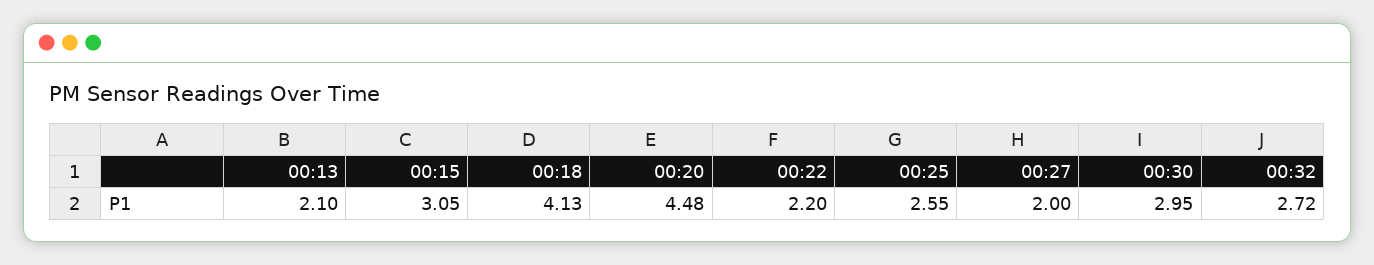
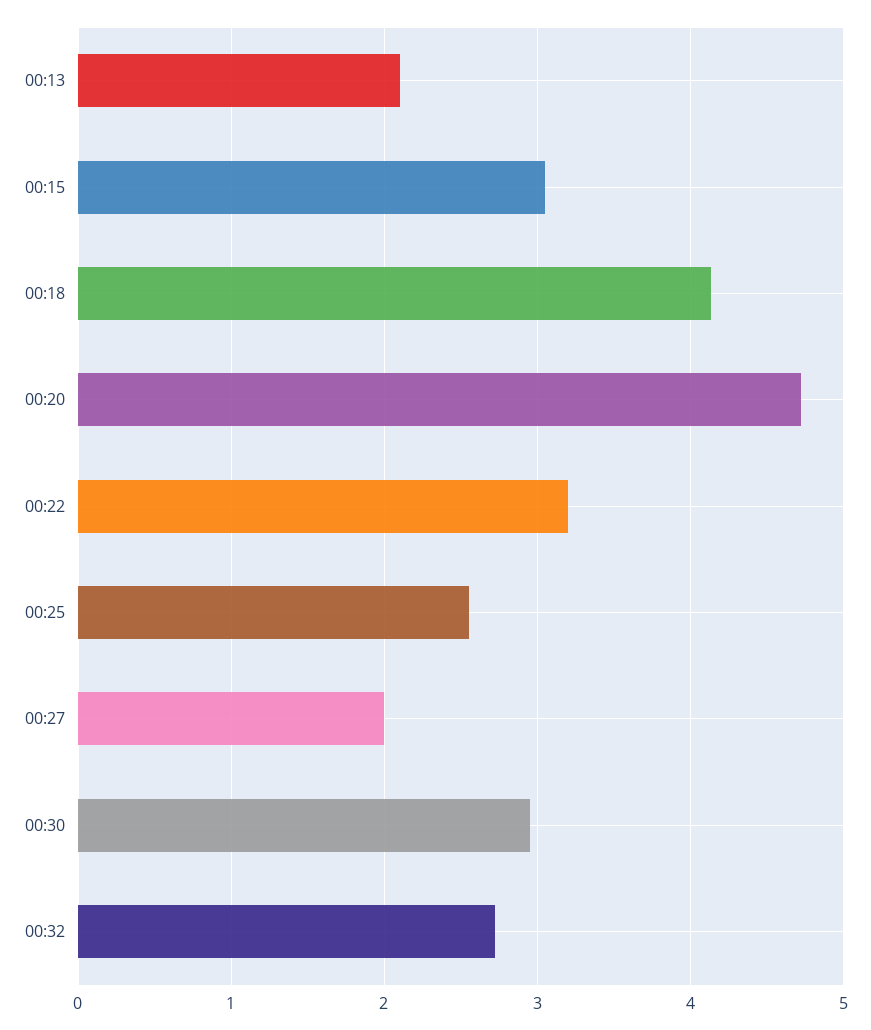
00:20: 4.48 -> 4.7
00:22: 2.2 -> 3.2

